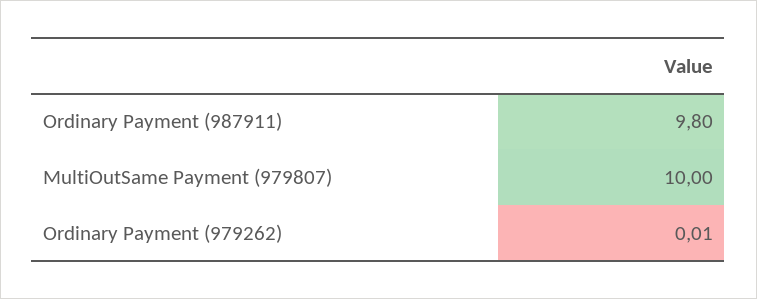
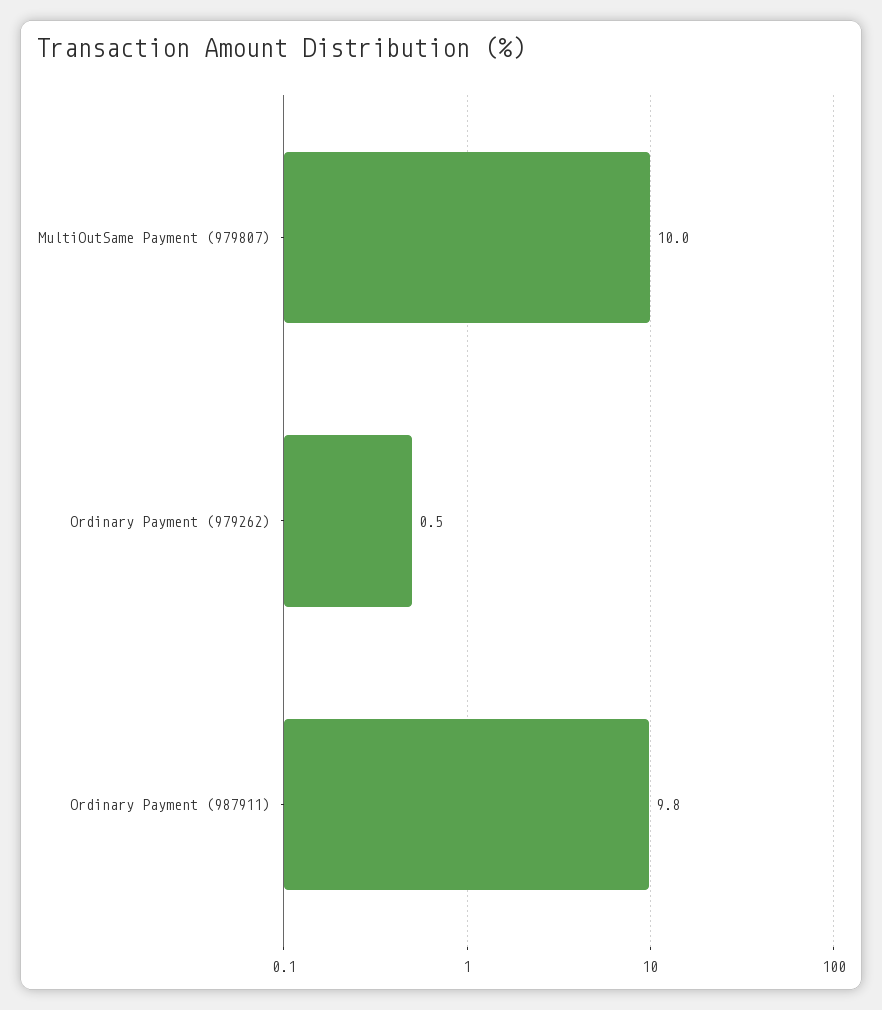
Ordinary Payment (979262): 0.01 -> 0.5

